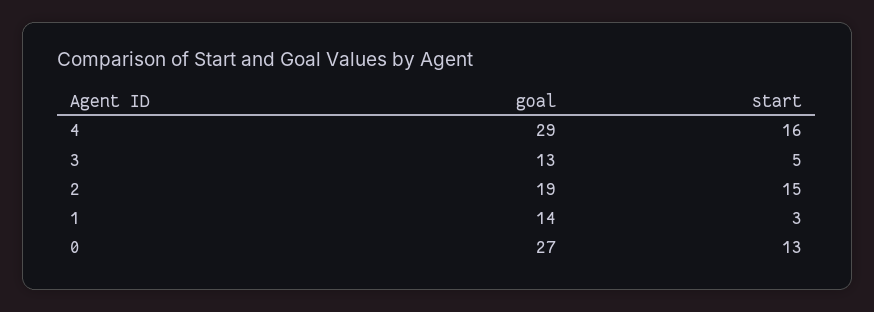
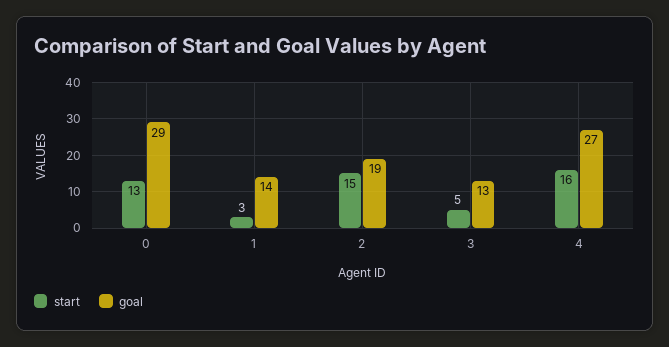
goal, 4: 29 -> 27
goal, 0: 27 -> 29

